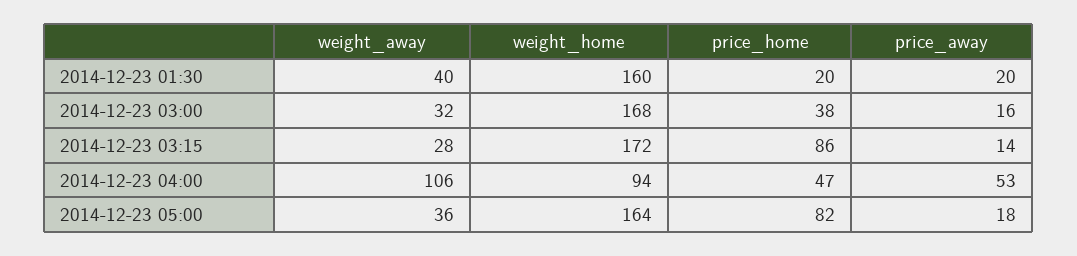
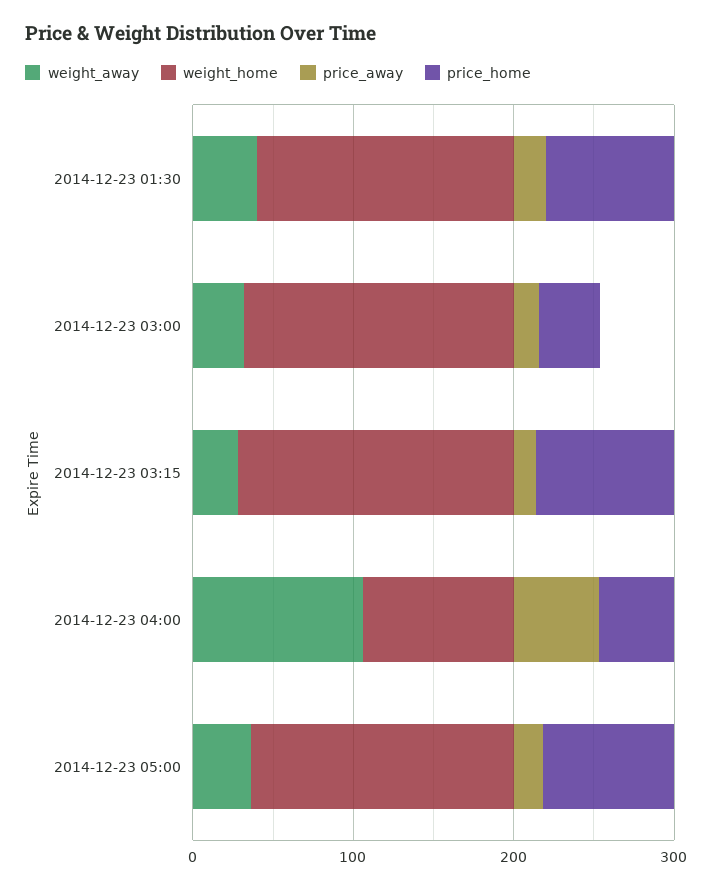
price_home, 2014-12-23 01:30: 20 -> 80

